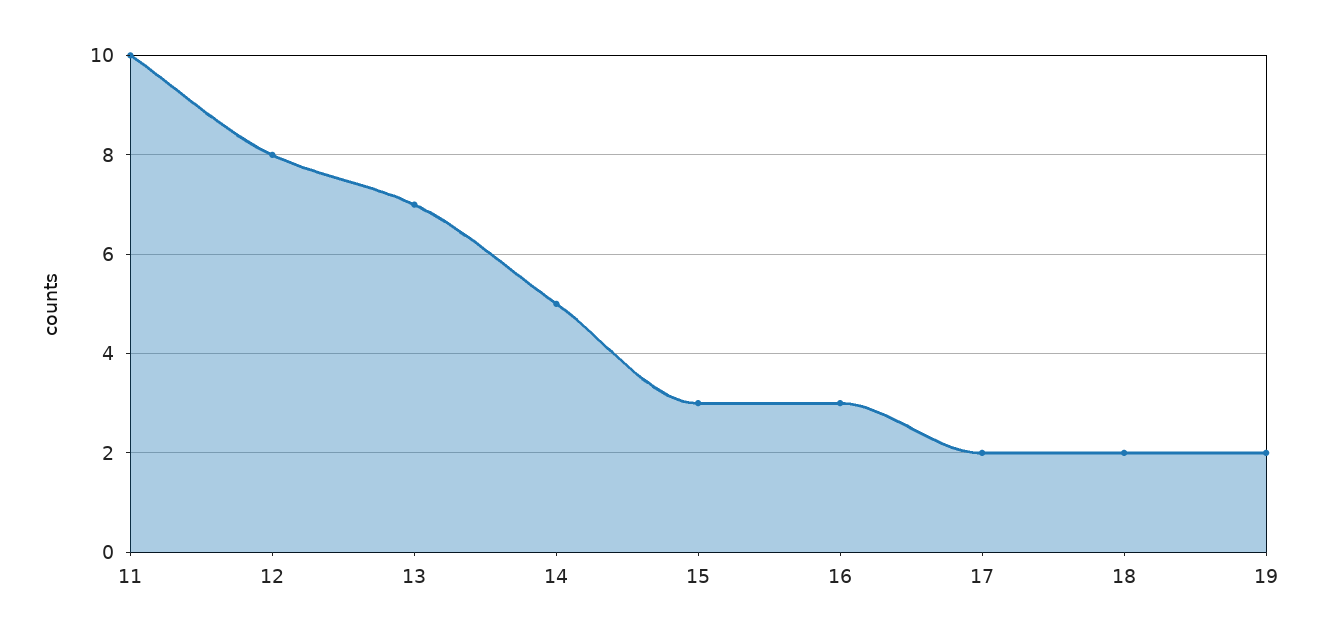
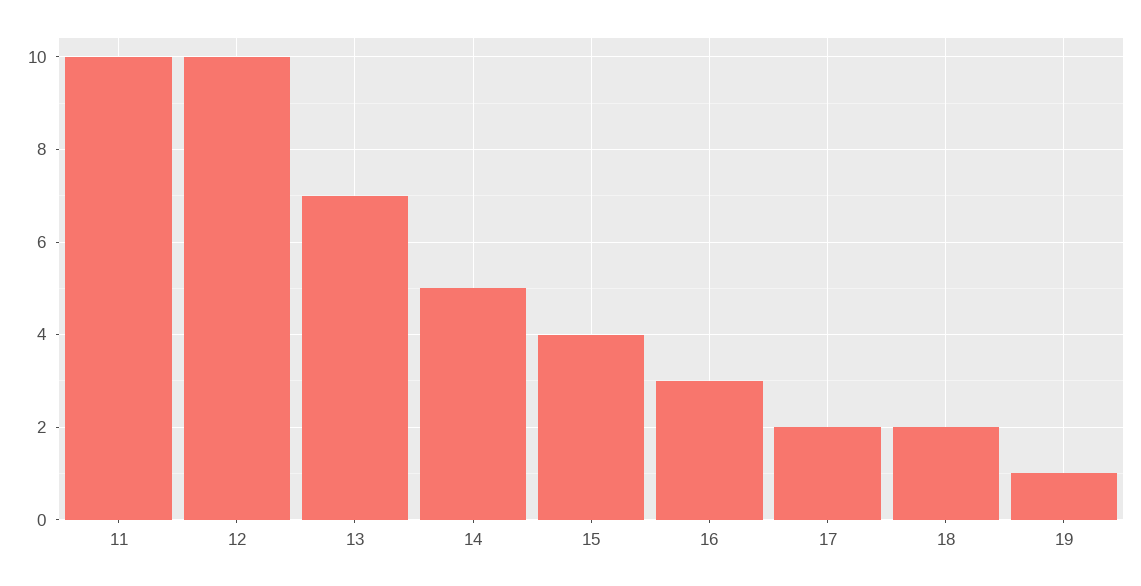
12: 8 -> 10
15: 3 -> 4
19: 2 -> 1

